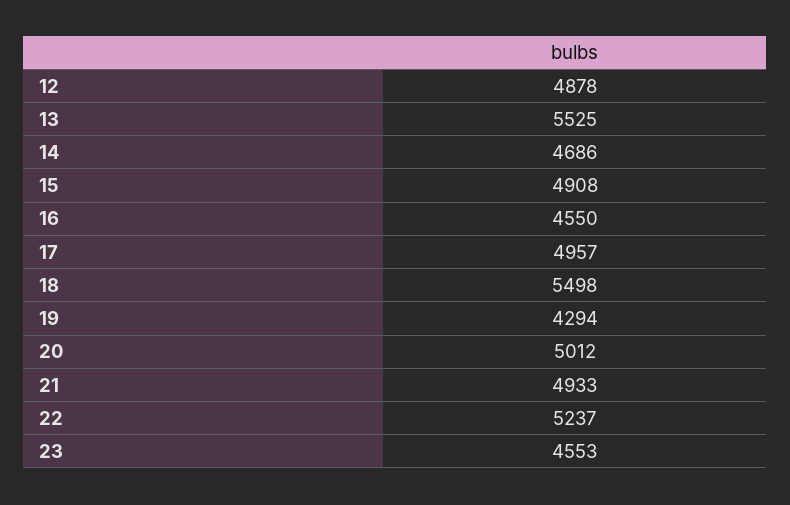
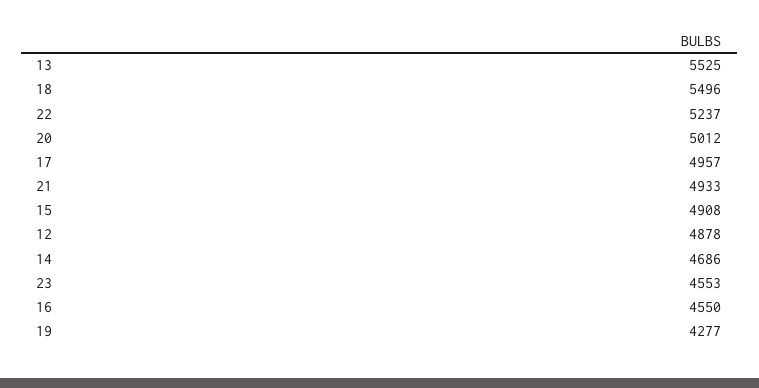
18: 5498 -> 5496
19: 4294 -> 4277

